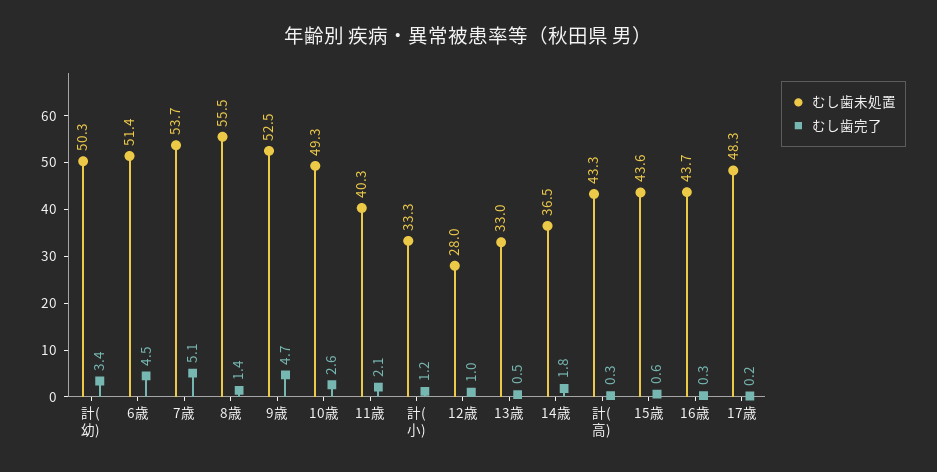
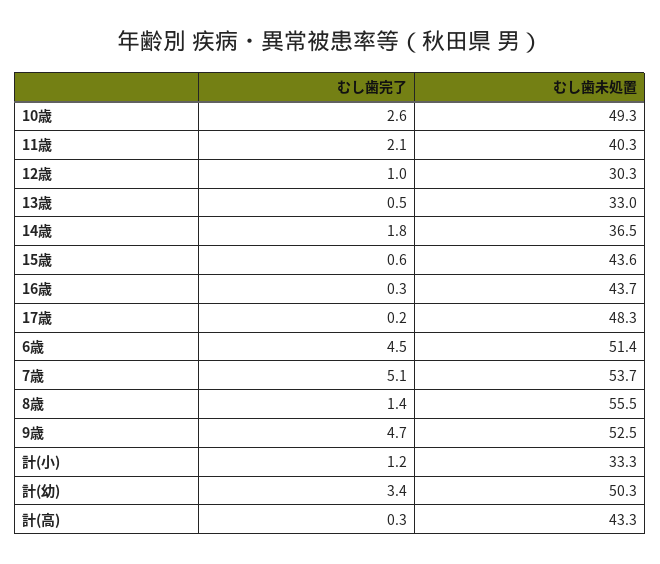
むし歯未処置, 12歳: 28 -> 30.3

